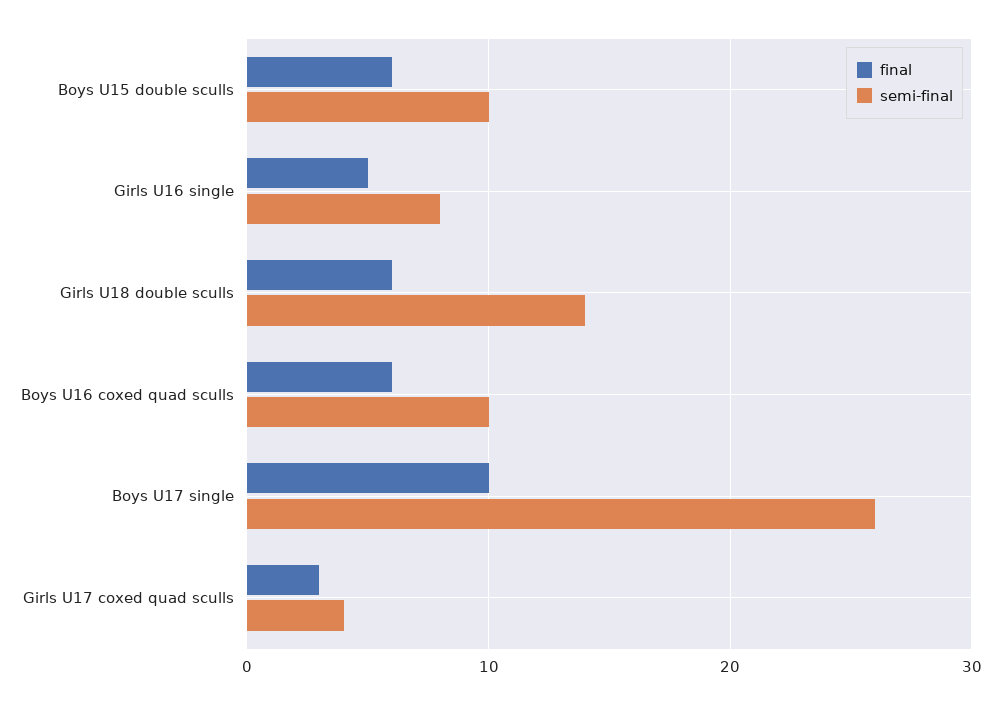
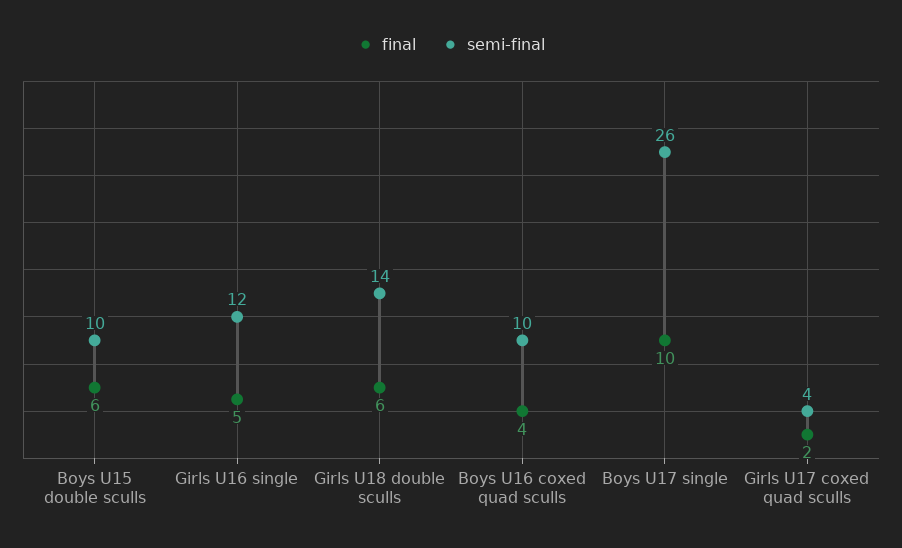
semi-final, Girls U16 single: 8 -> 12
final, Boys U16 coxed quad sculls: 6 -> 4
final, Girls U17 coxed quad sculls: 3 -> 2

